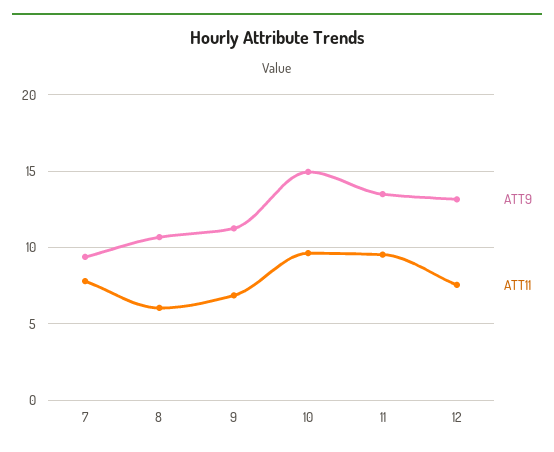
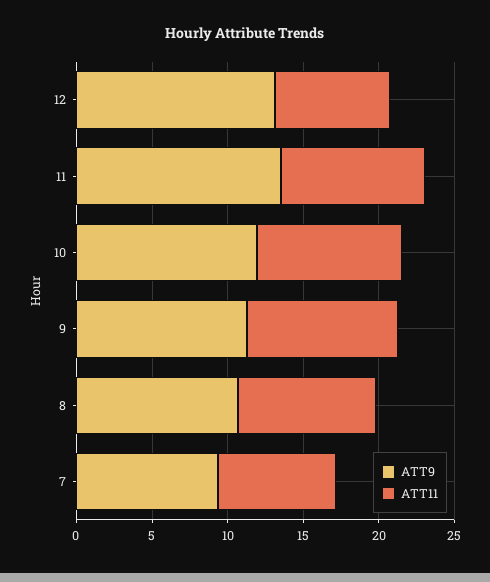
ATT11, 8: 6 -> 9
ATT11, 9: 7 -> 10
ATT9, 10: 15 -> 12

